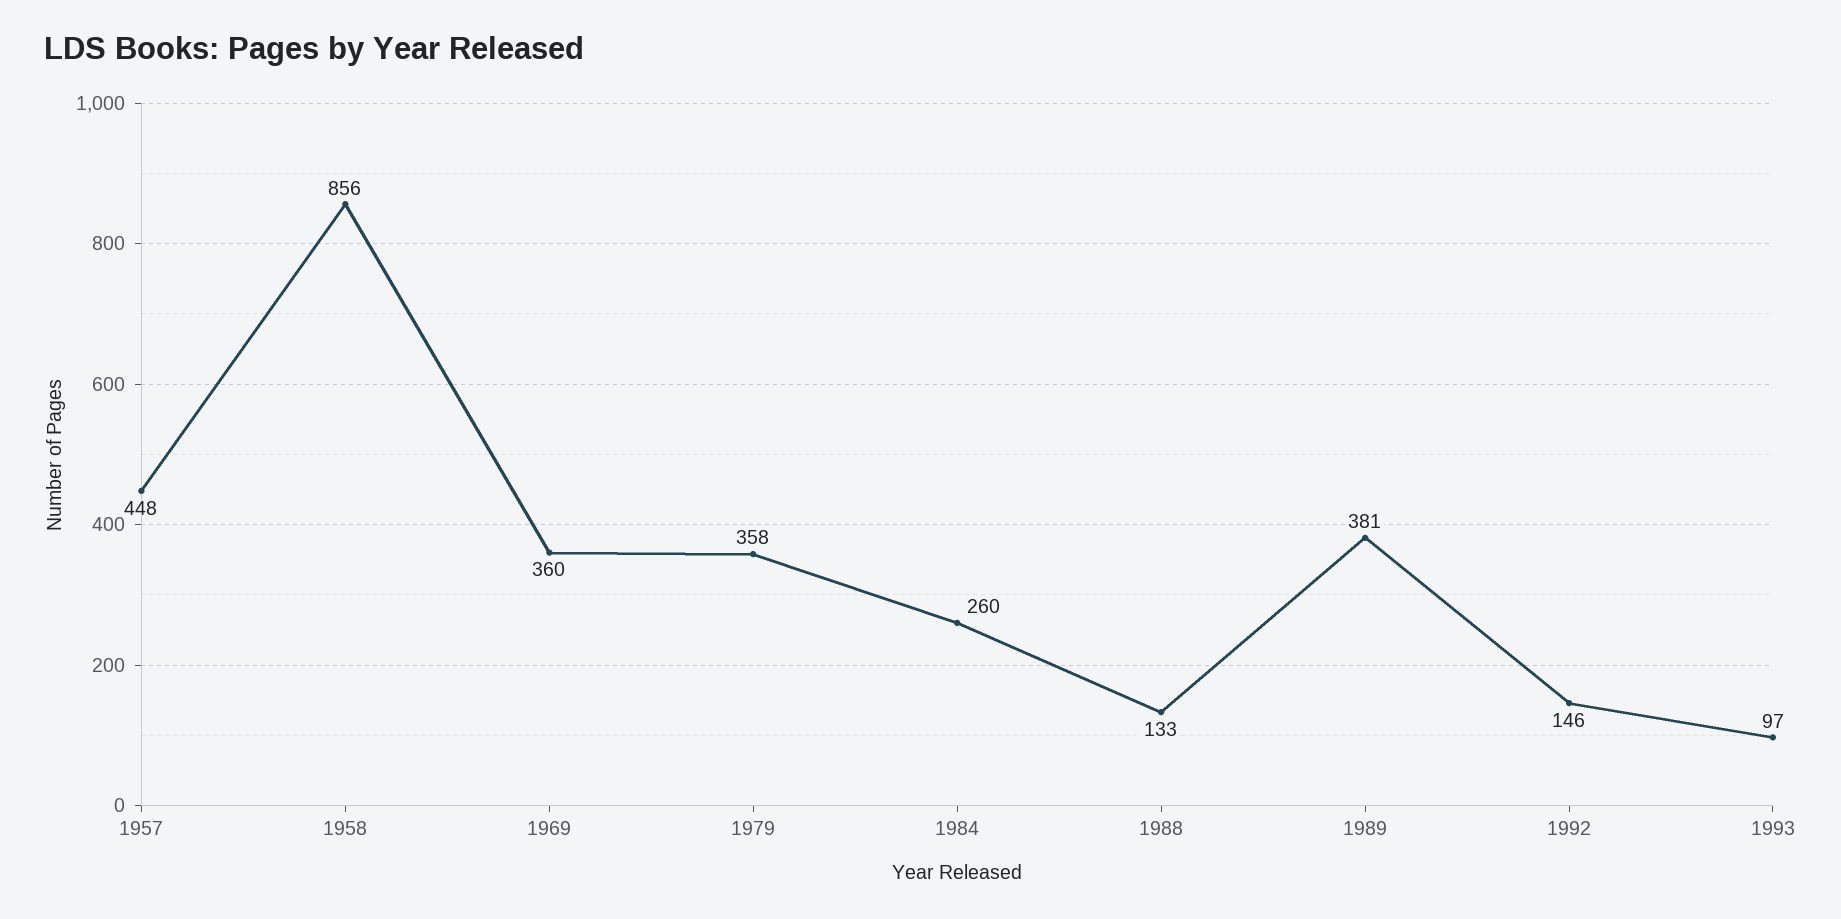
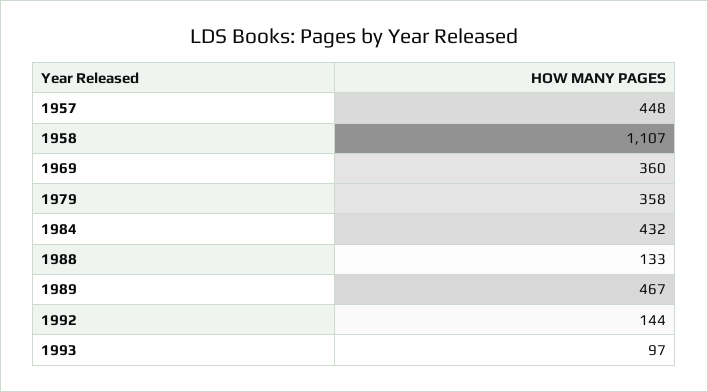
1958: 856 -> 1107
1984: 260 -> 432
1989: 381 -> 467
1992: 146 -> 144

